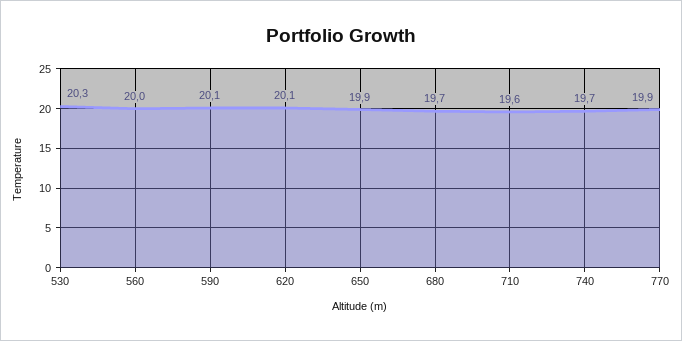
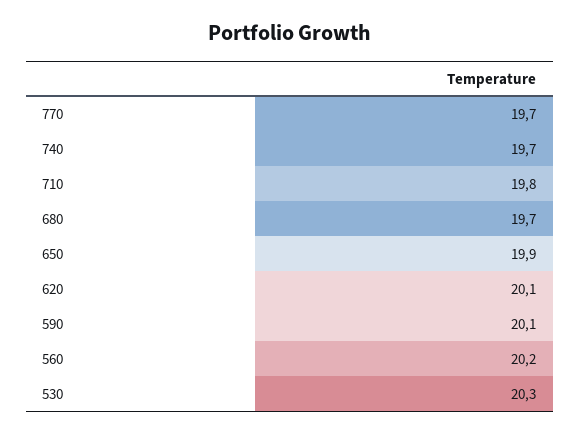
560: 20 -> 20.2
710: 19.6 -> 19.8
770: 19.9 -> 19.7

